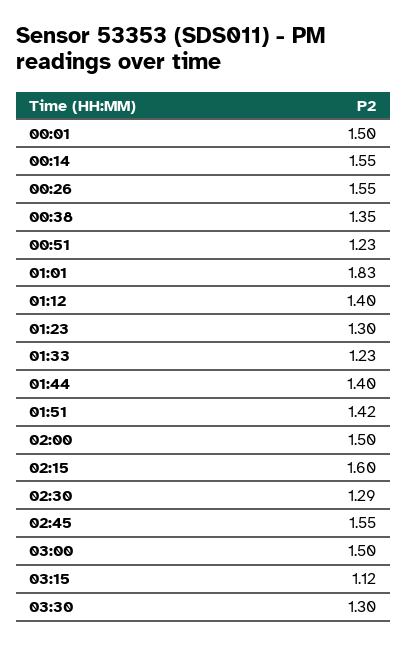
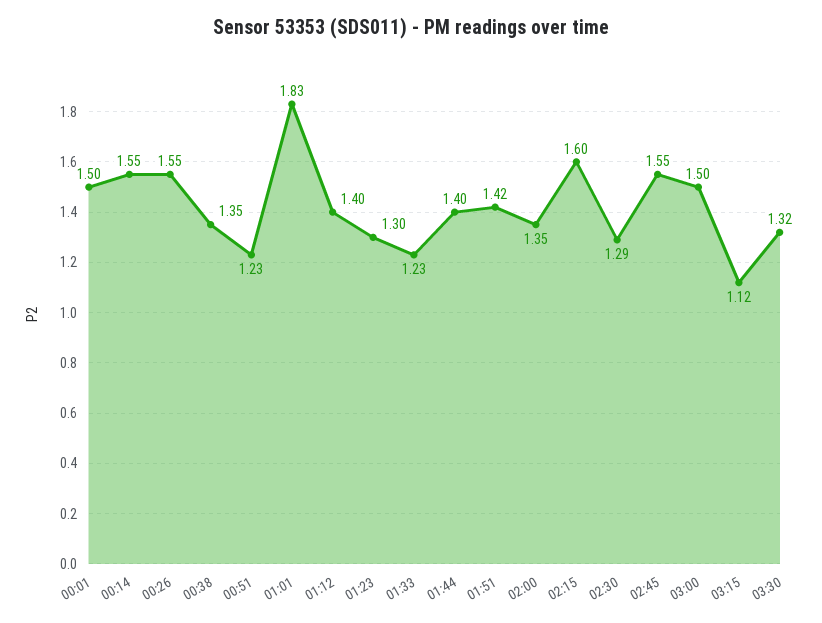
02:00: 1.5 -> 1.35
03:30: 1.3 -> 1.32

